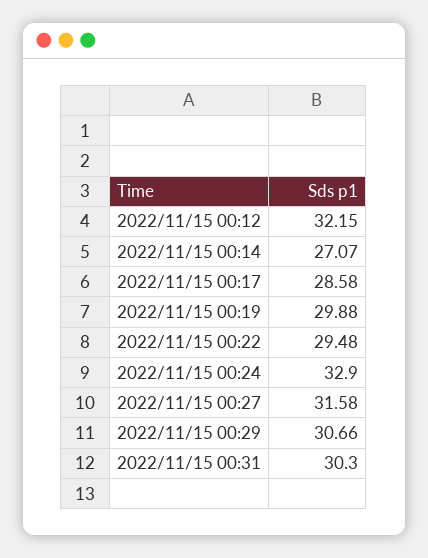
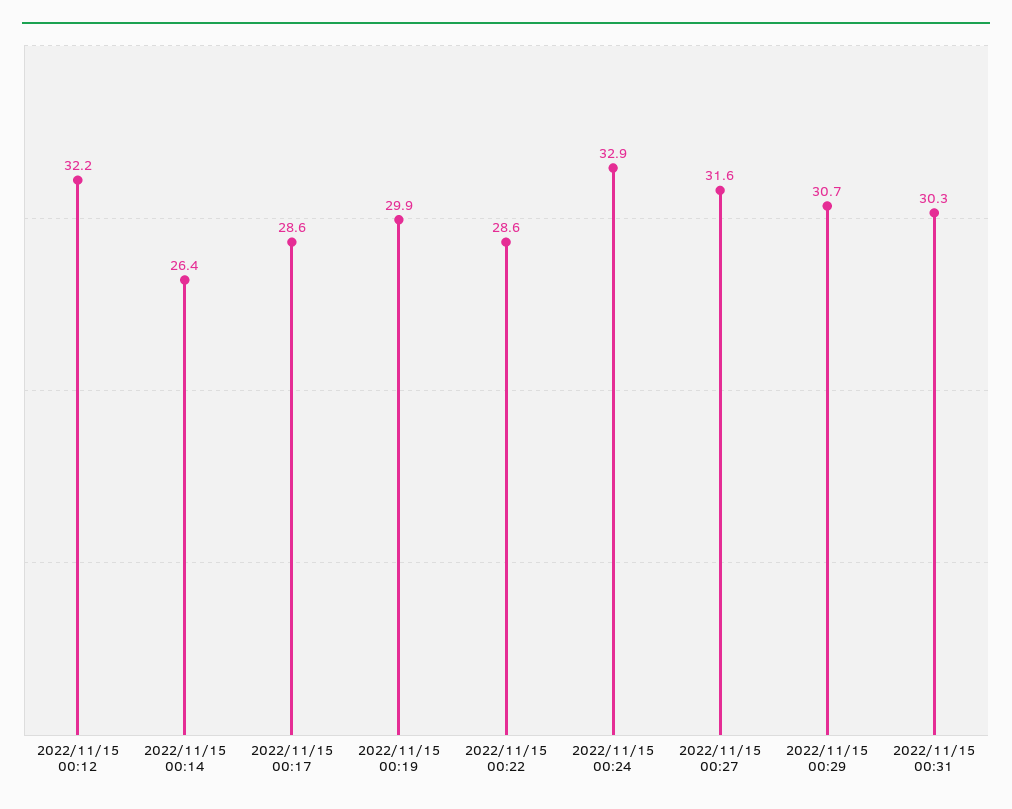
2022/11/15 00:14: 27.07 -> 26.4
2022/11/15 00:22: 29.48 -> 28.6

